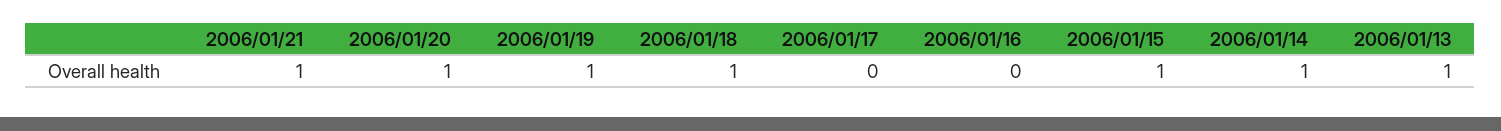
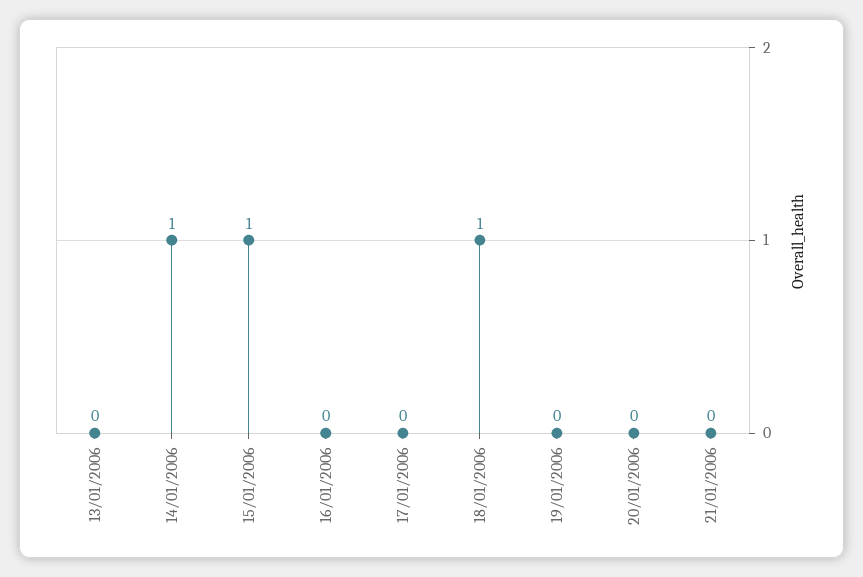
2006/01/21: 1 -> 0
2006/01/20: 1 -> 0
2006/01/19: 1 -> 0
2006/01/13: 1 -> 0

